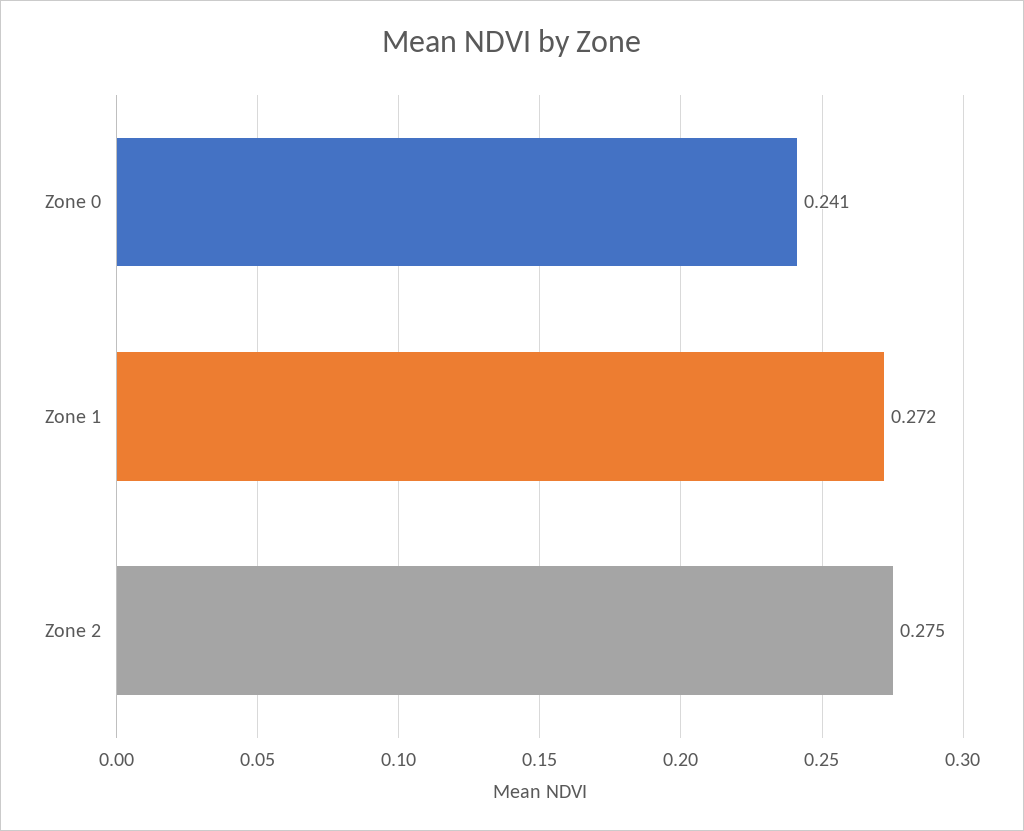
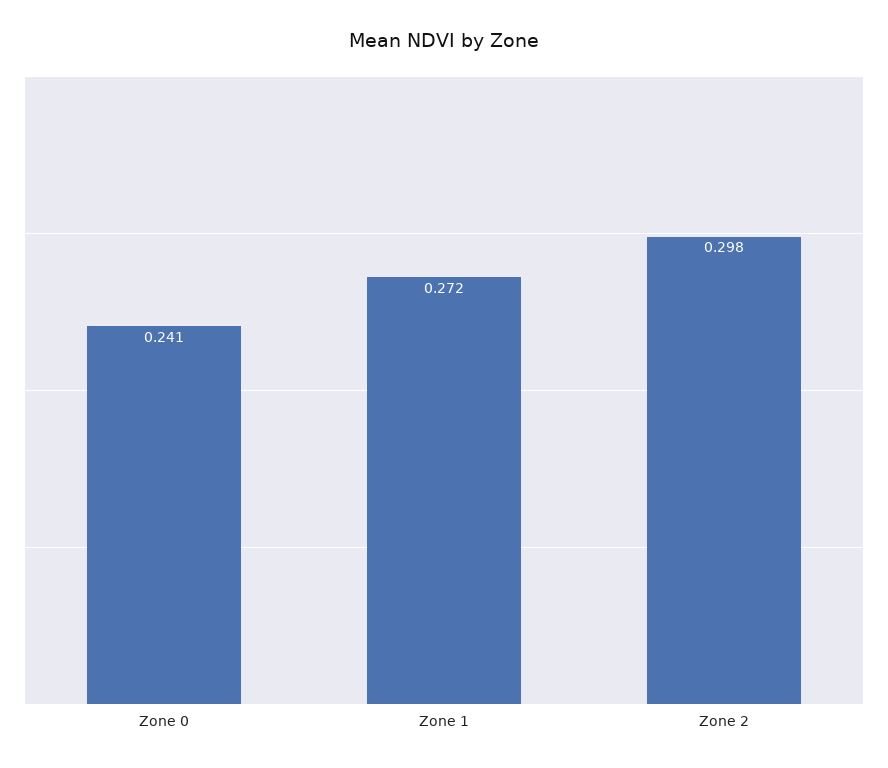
Zone 2: 0.275 -> 0.298

